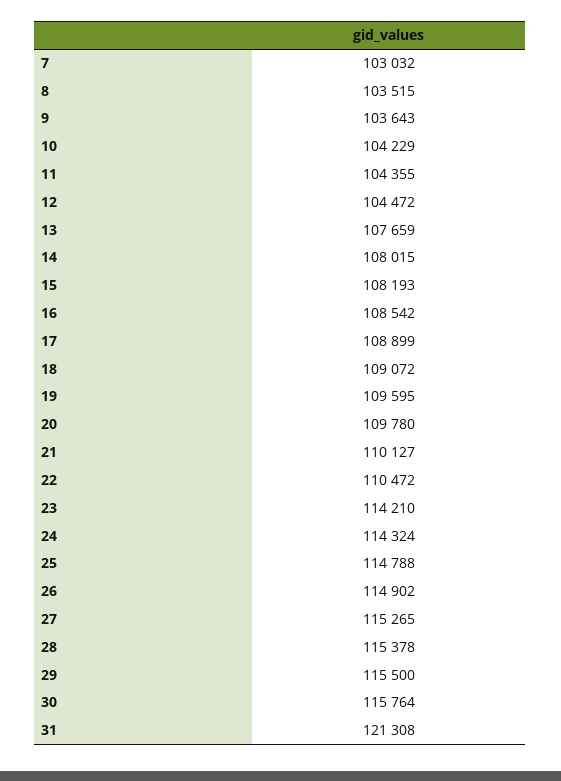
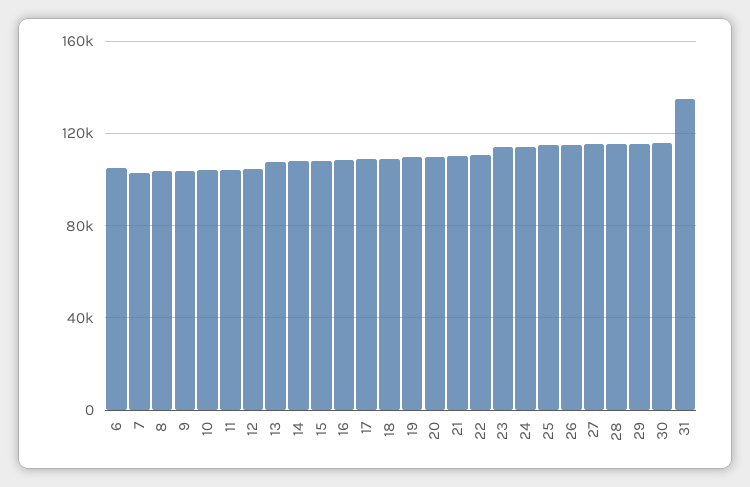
31: 121308 -> 135000
6: none -> 105000

